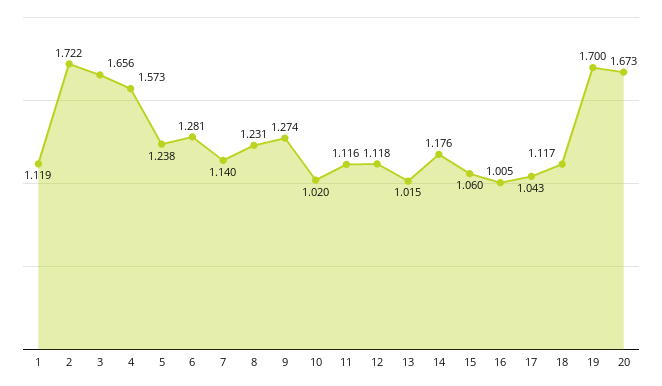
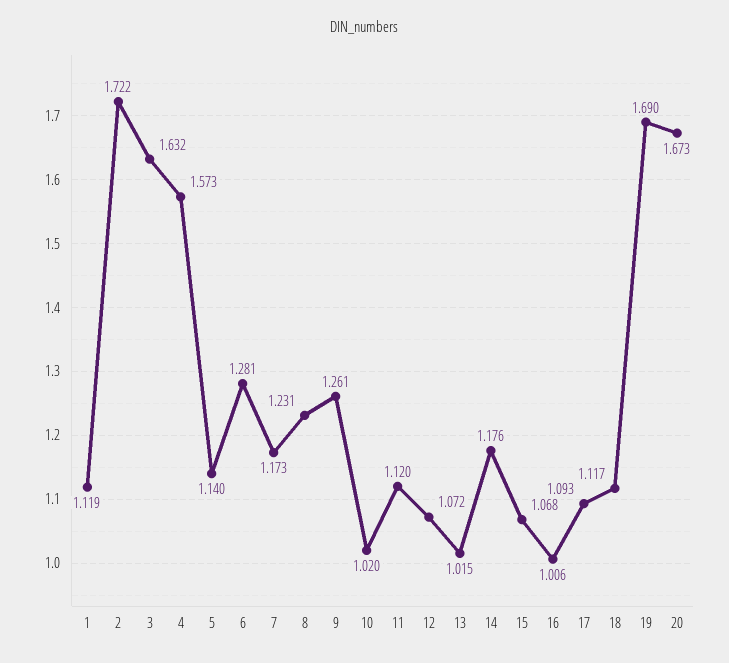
3: 1.656 -> 1.632
5: 1.238 -> 1.14
7: 1.14 -> 1.173
9: 1.274 -> 1.261
11: 1.116 -> 1.12
12: 1.118 -> 1.072
15: 1.06 -> 1.068
16: 1.005 -> 1.006
17: 1.043 -> 1.093
19: 1.7 -> 1.69

